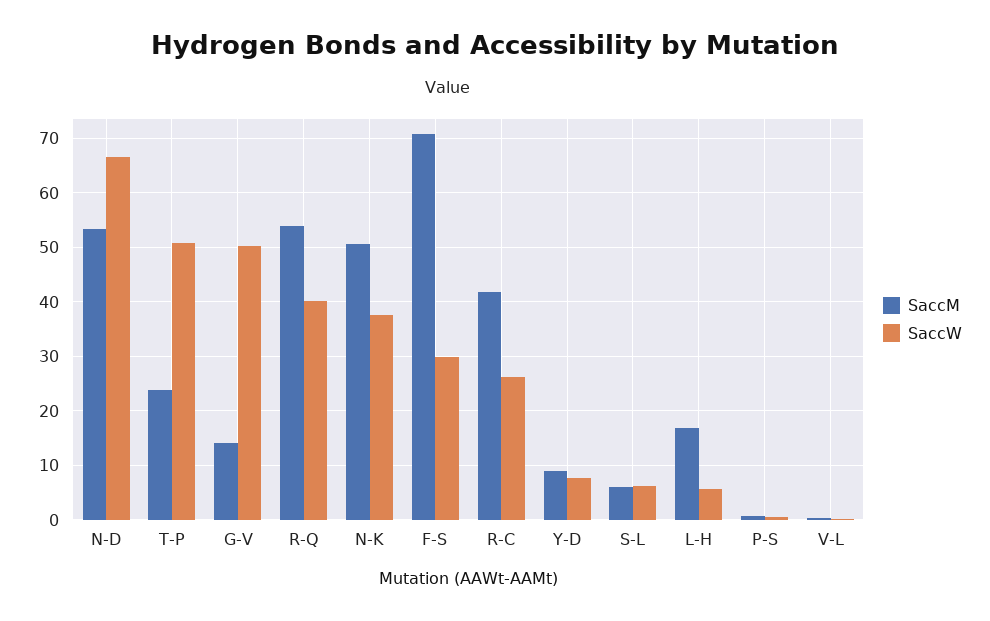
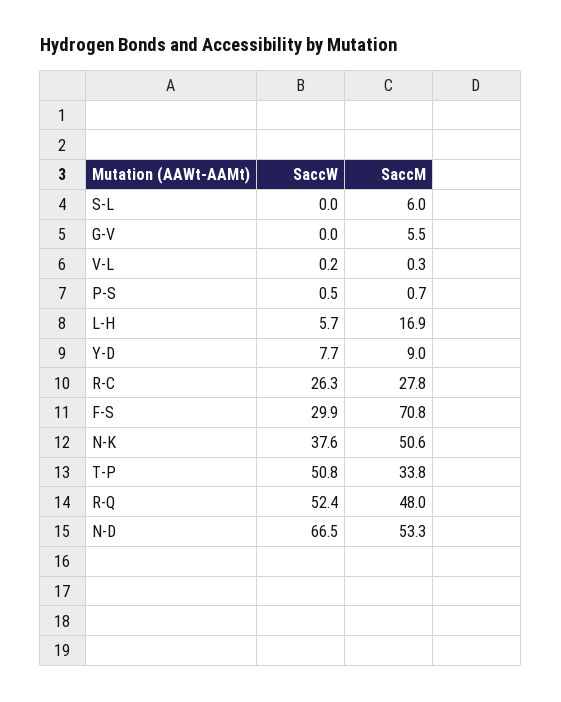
SaccM, T-P: 24 -> 33.8
SaccM, G-V: 14 -> 5.5
SaccW, G-V: 50 -> 0
SaccM, R-Q: 54 -> 48
SaccW, R-Q: 40 -> 52.4
SaccM, R-C: 42 -> 27.8
SaccW, S-L: 6 -> 0

